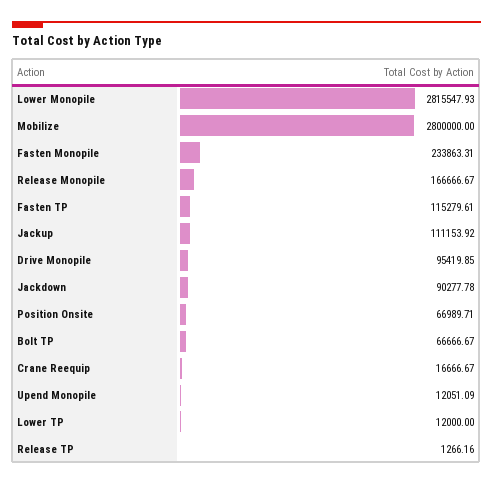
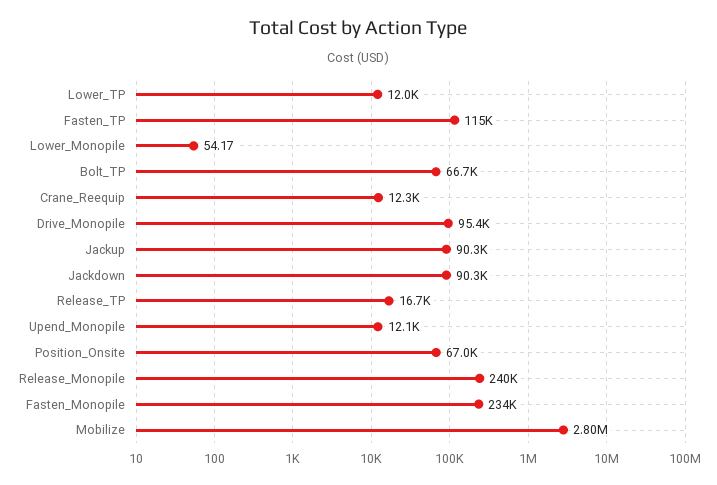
Lower Monopile: 2815547.93 -> 54.17
Release Monopile: 166666.67 -> 240000
Jackup: 111153.92 -> 90300
Crane Reequip: 16666.67 -> 12300
Release TP: 1266.16 -> 16700

